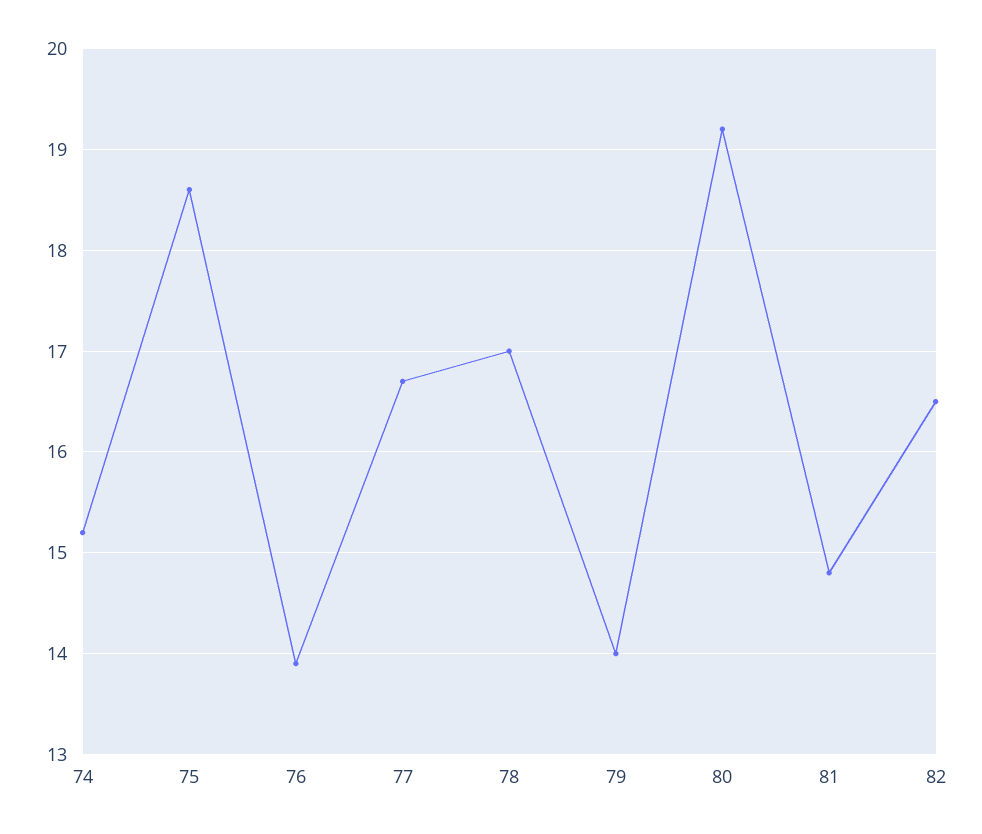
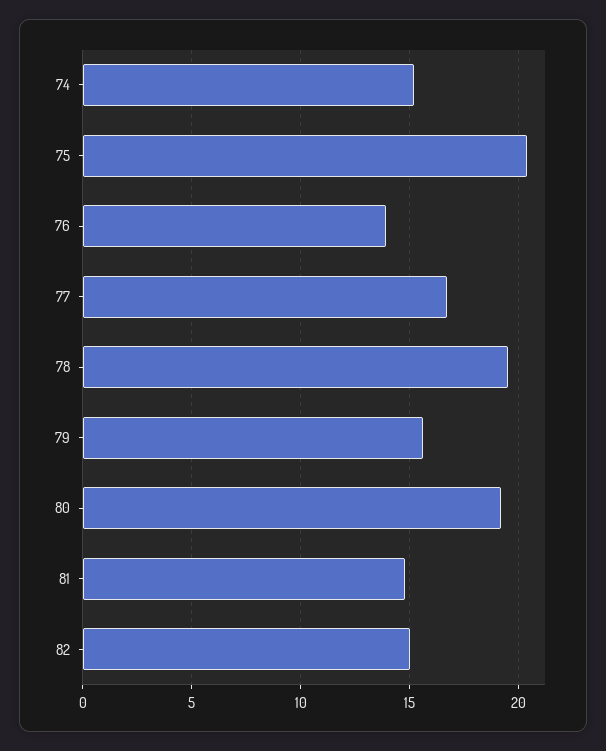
75: 18.6 -> 20.5
78: 17 -> 19.5
79: 14 -> 15.5
82: 16.5 -> 15

